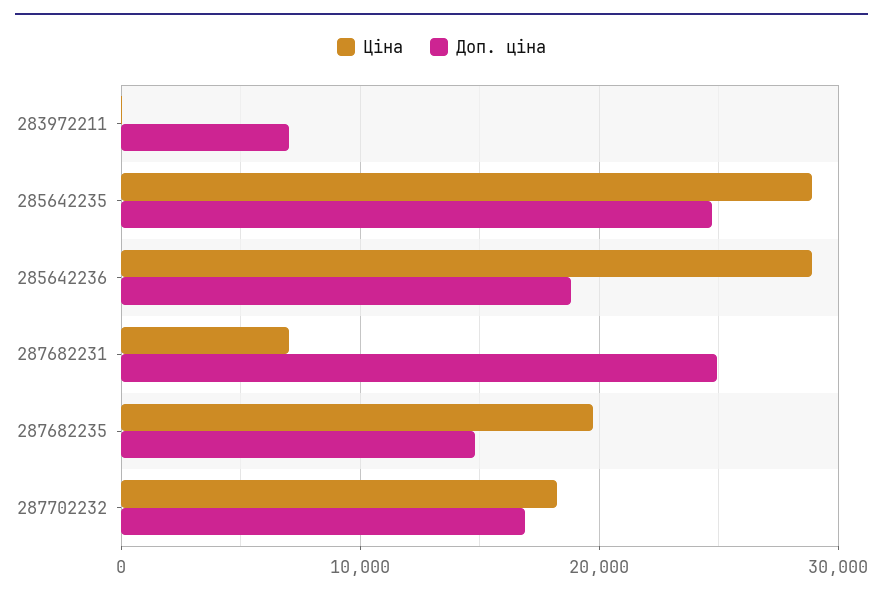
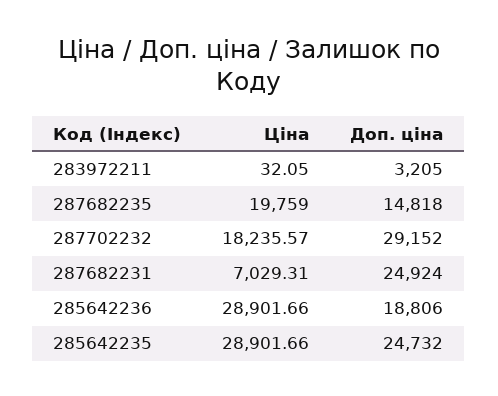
Доп. ціна, 283972211: 7000 -> 3205
Доп. ціна, 287702232: 17000 -> 29152

